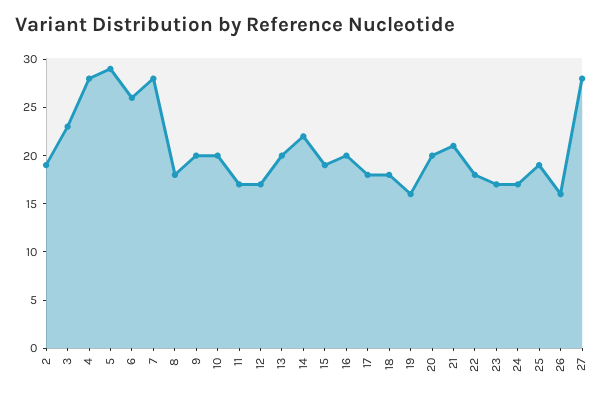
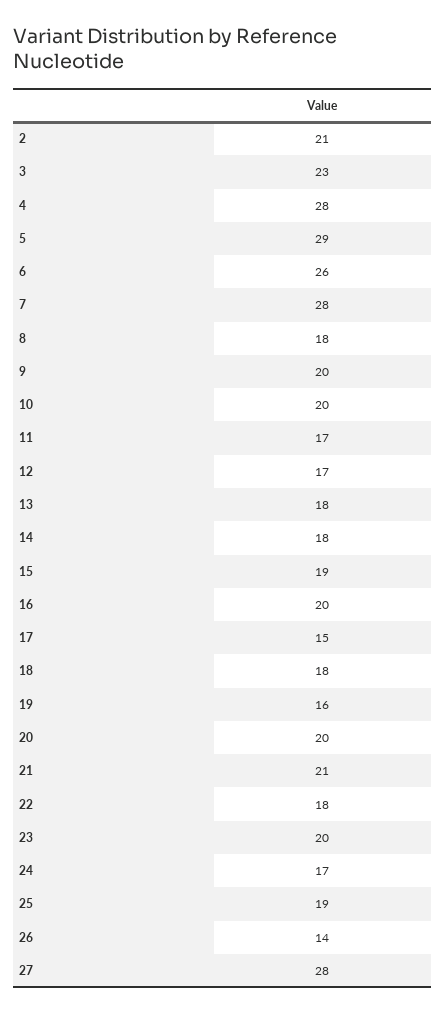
2: 19 -> 21
13: 20 -> 18
14: 22 -> 18
17: 18 -> 15
23: 17 -> 20
26: 16 -> 14

